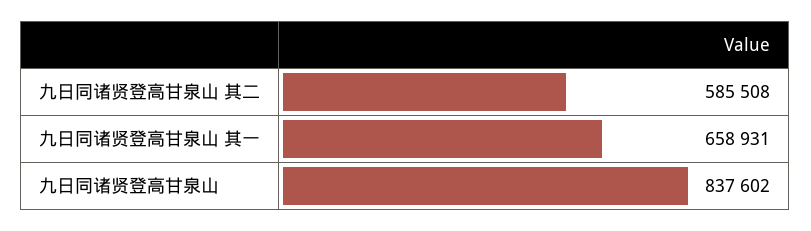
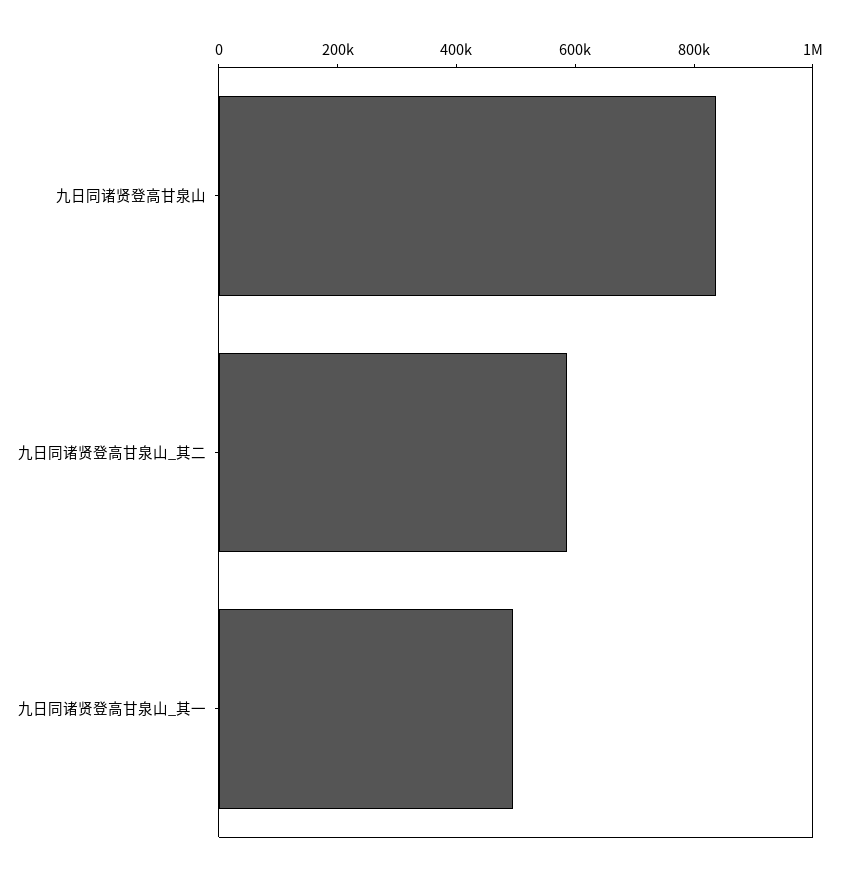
九日同诸贤登高甘泉山 其一: 658931 -> 500000

